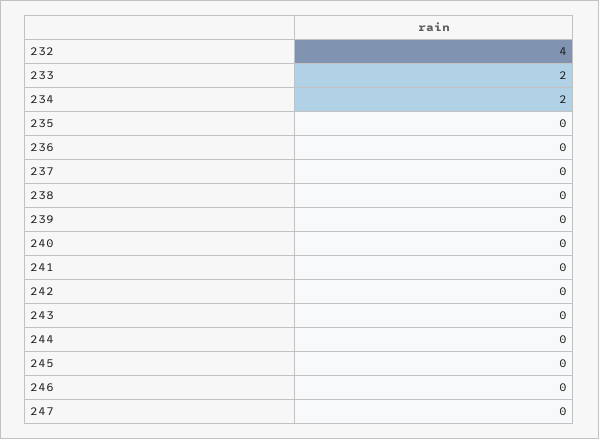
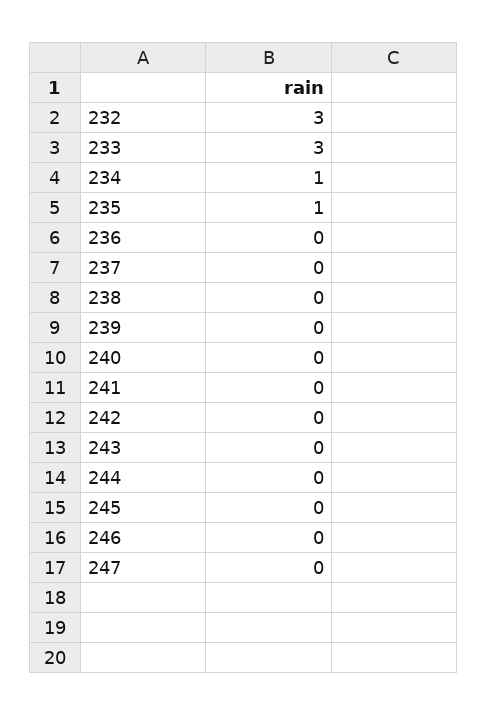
232: 4 -> 3
233: 2 -> 3
234: 2 -> 1
235: 0 -> 1

